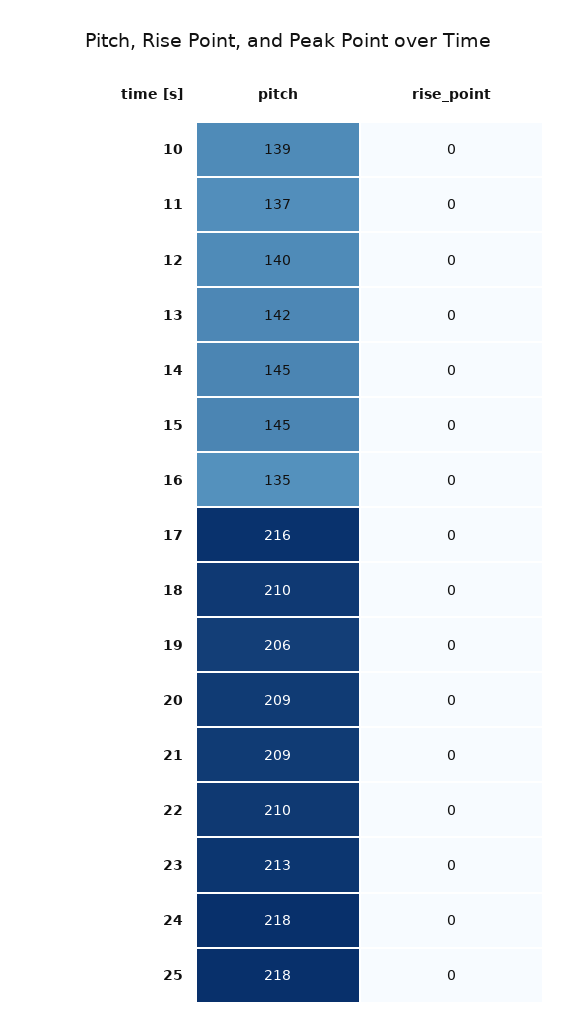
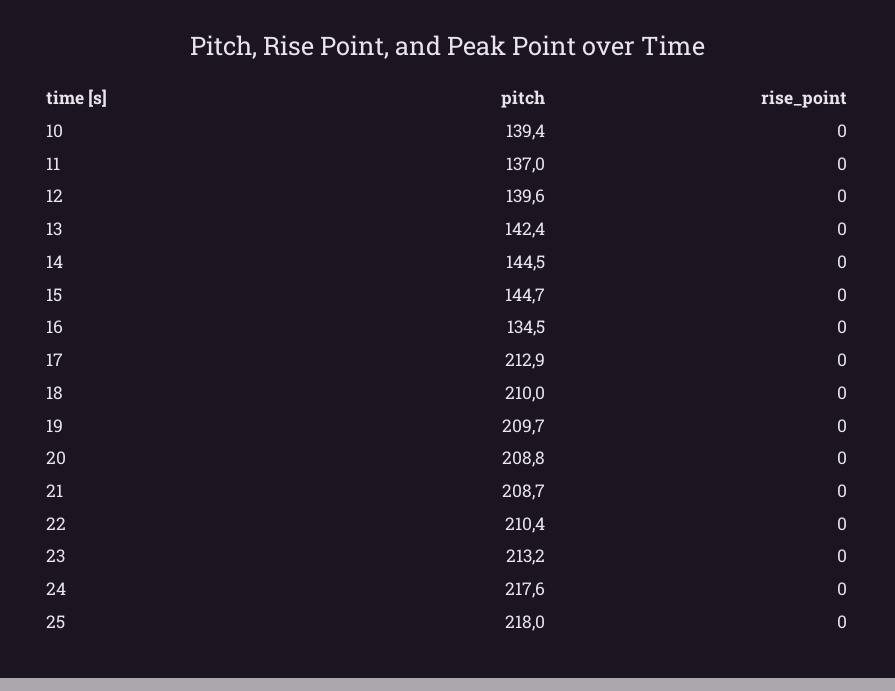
pitch, 17: 216 -> 212.9
pitch, 19: 206 -> 209.7

